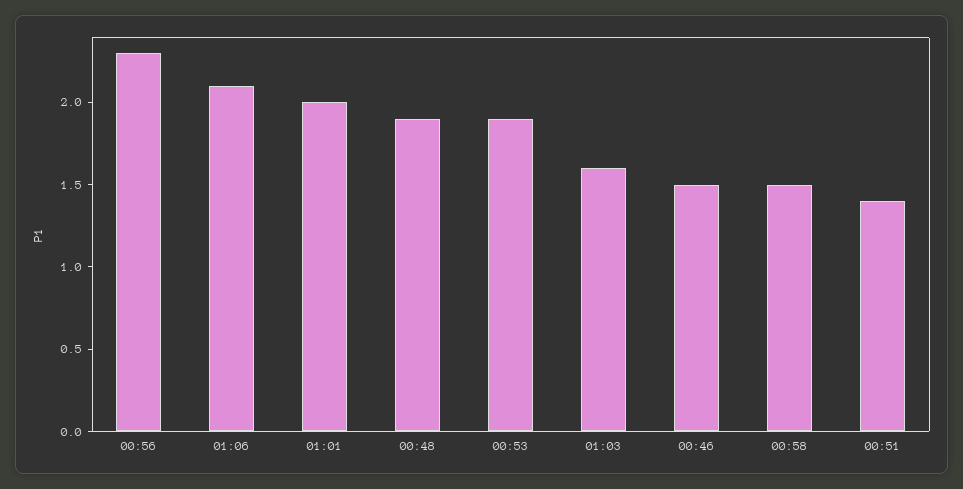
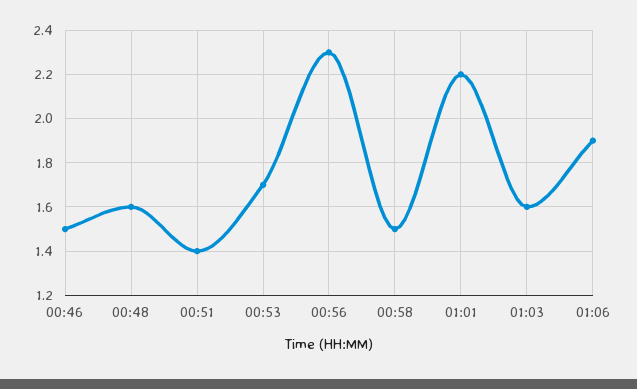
01:06: 2.1 -> 1.9
01:01: 2 -> 2.2
00:48: 1.9 -> 1.6
00:53: 1.9 -> 1.7

